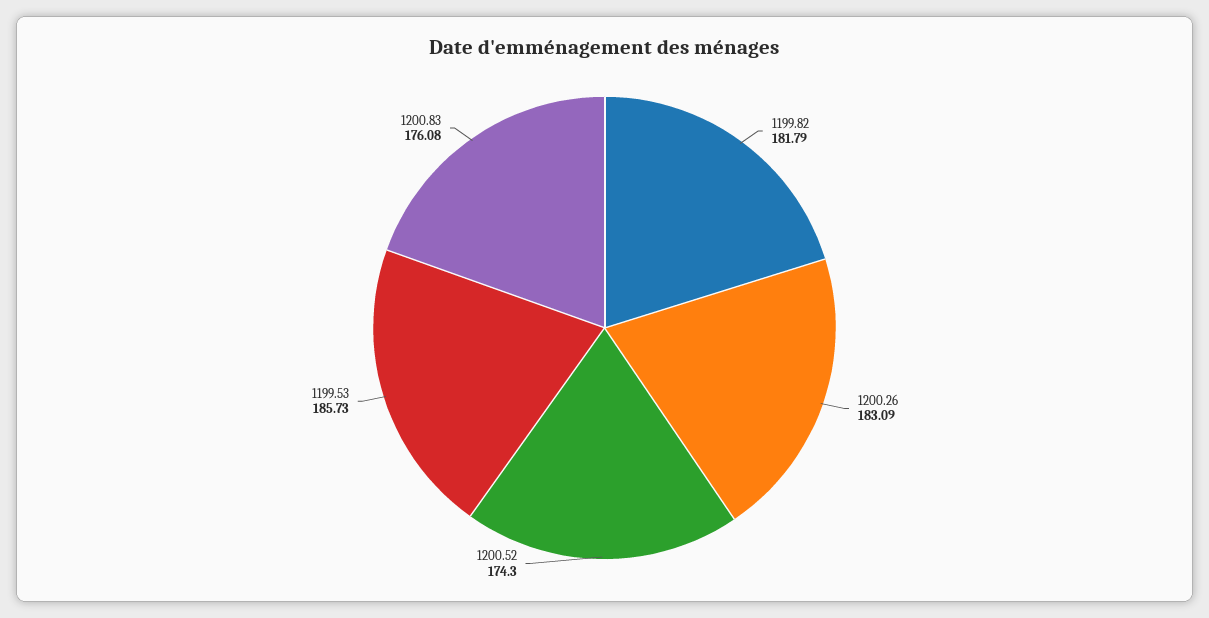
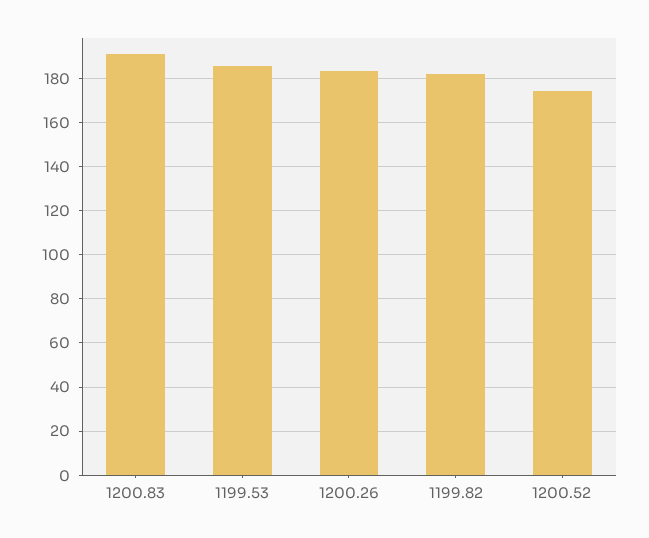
1200.83: 176.08 -> 190

